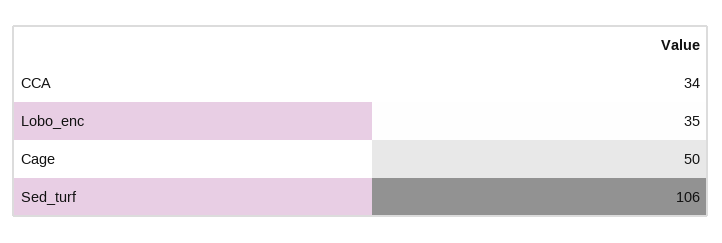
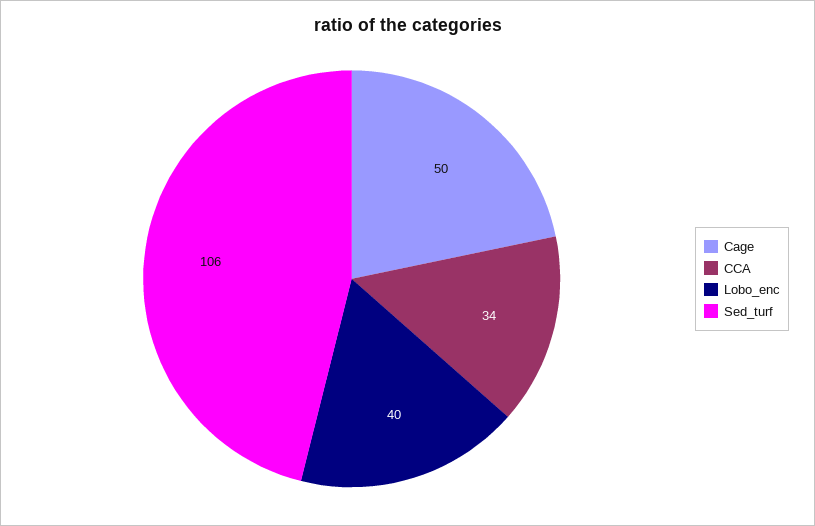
Lobo_enc: 35 -> 40

